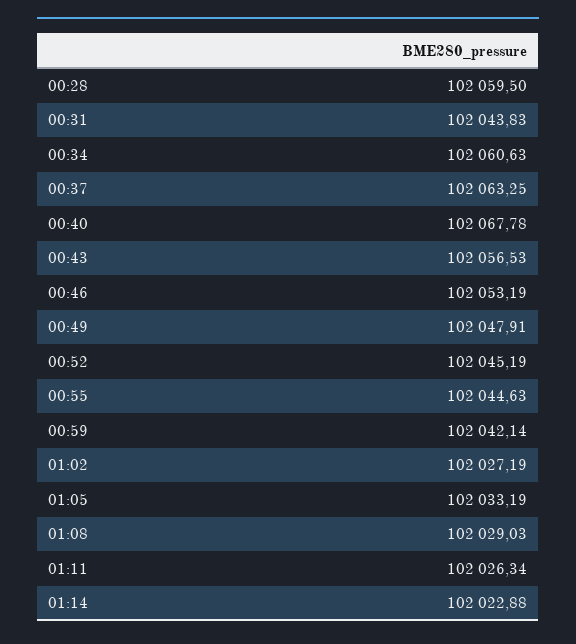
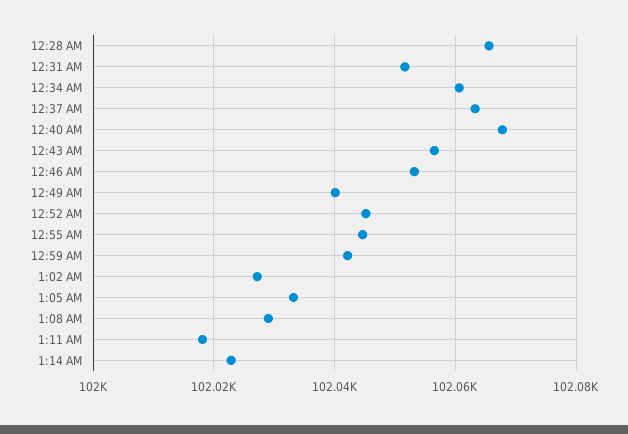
00:28: 102059.5 -> 102066
00:31: 102043.83 -> 102052
00:49: 102047.91 -> 102040
01:11: 102026.34 -> 102018

